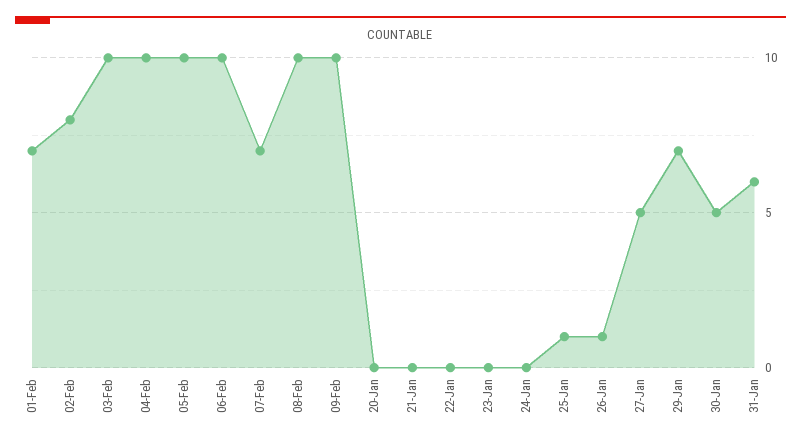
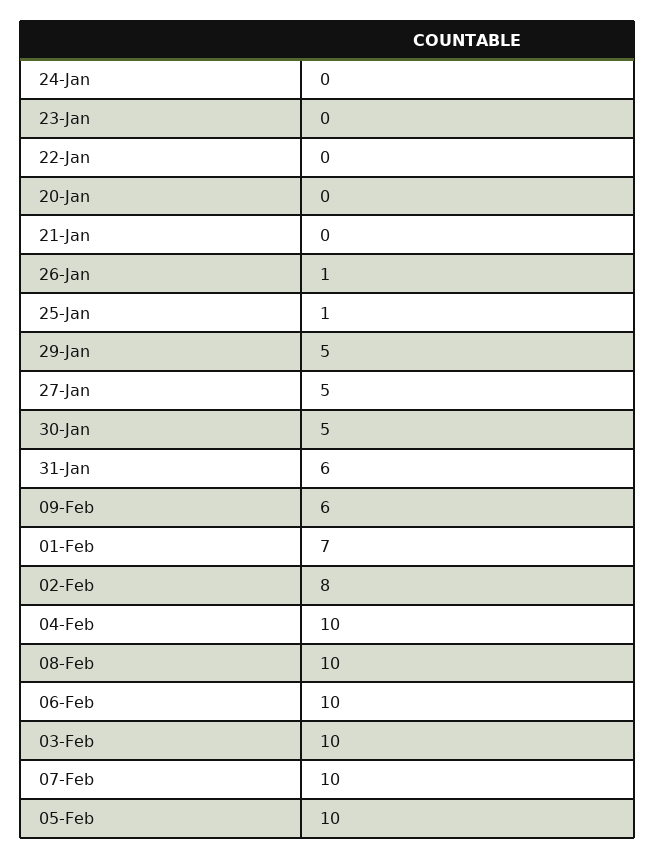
07-Feb: 7 -> 10
09-Feb: 10 -> 6
29-Jan: 7 -> 5

